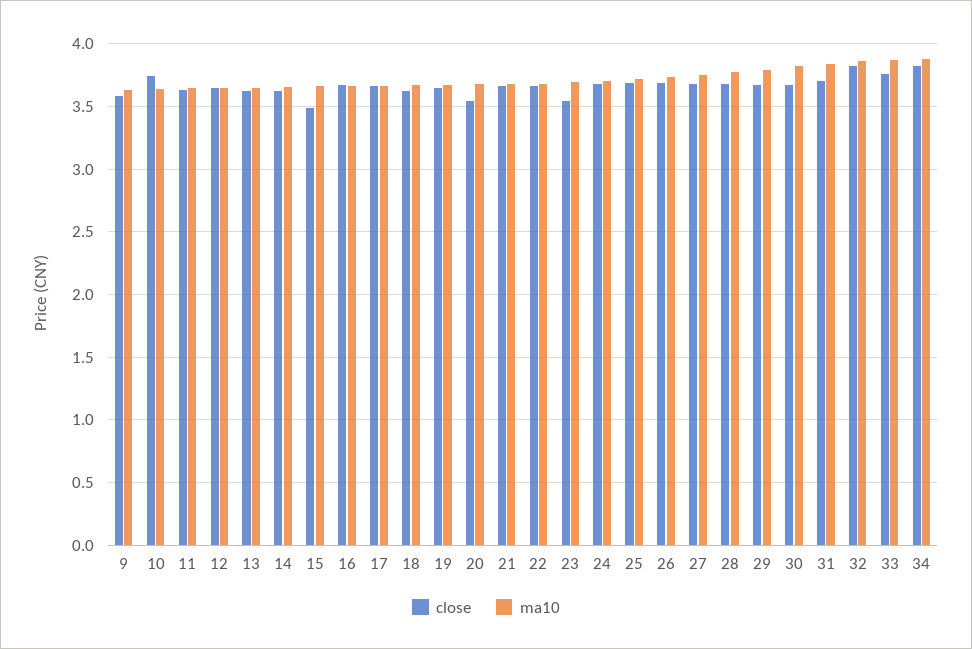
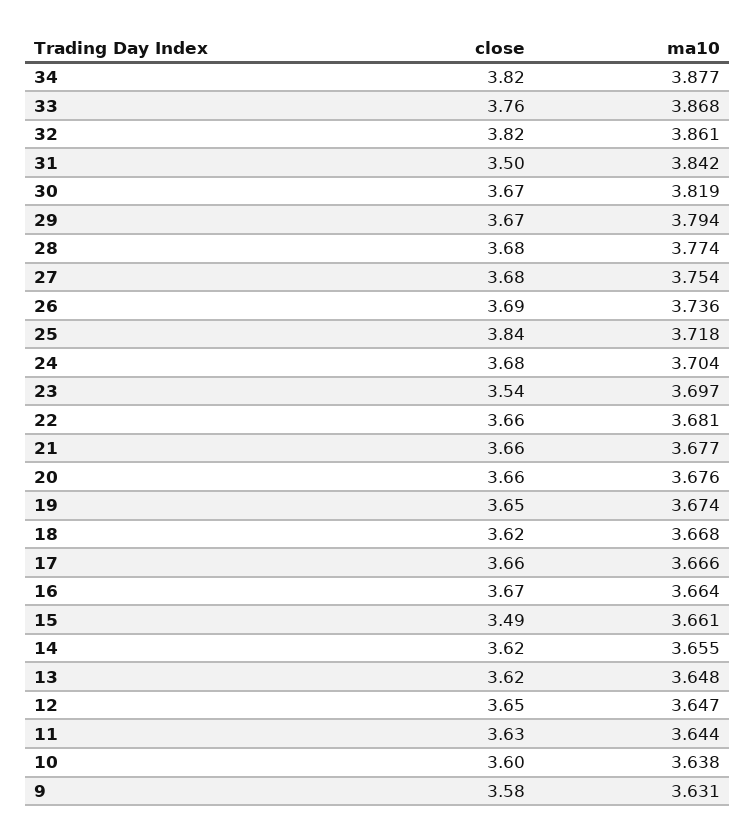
close, 10: 3.75 -> 3.6
close, 20: 3.55 -> 3.66
close, 25: 3.7 -> 3.84
close, 31: 3.7 -> 3.5

